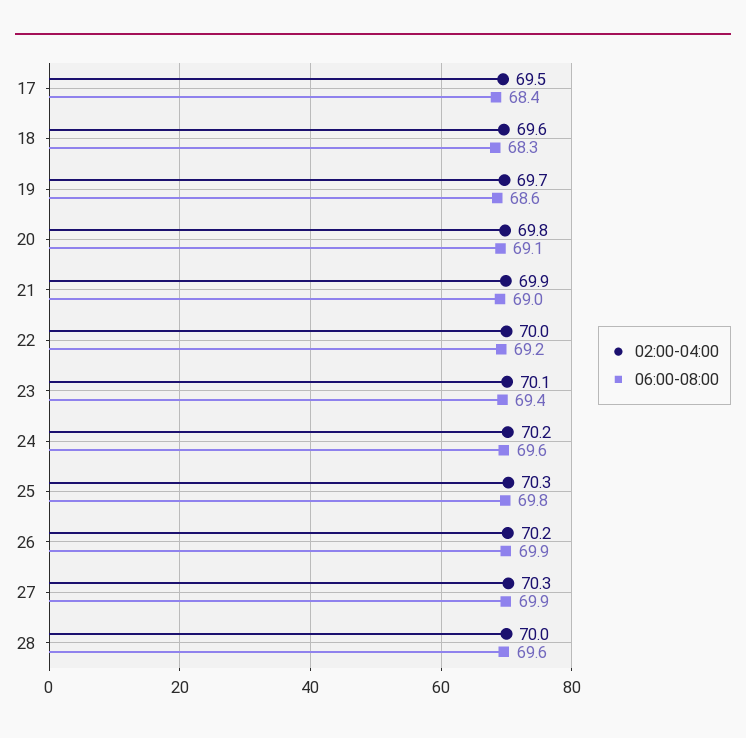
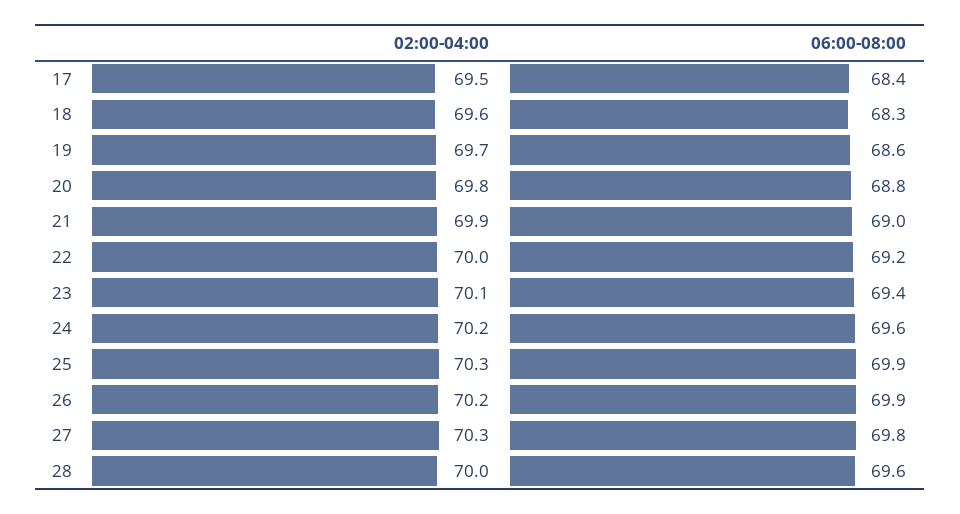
06:00-08:00, 20: 69.1 -> 68.8
06:00-08:00, 25: 69.8 -> 69.9
06:00-08:00, 27: 69.9 -> 69.8

